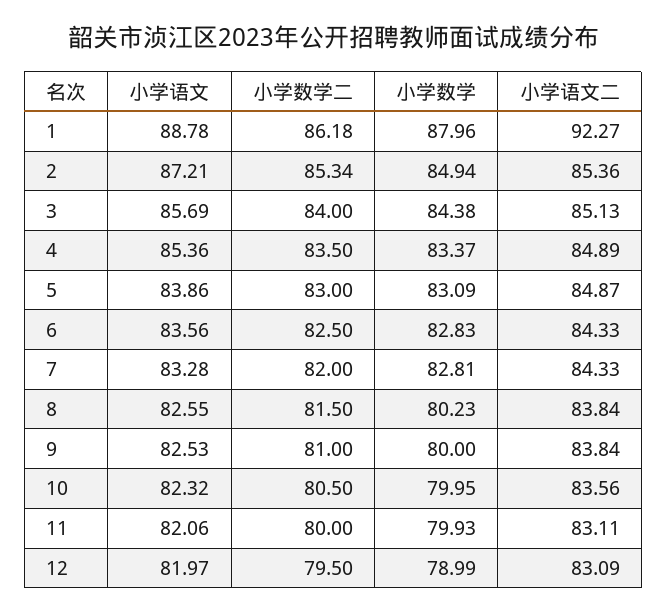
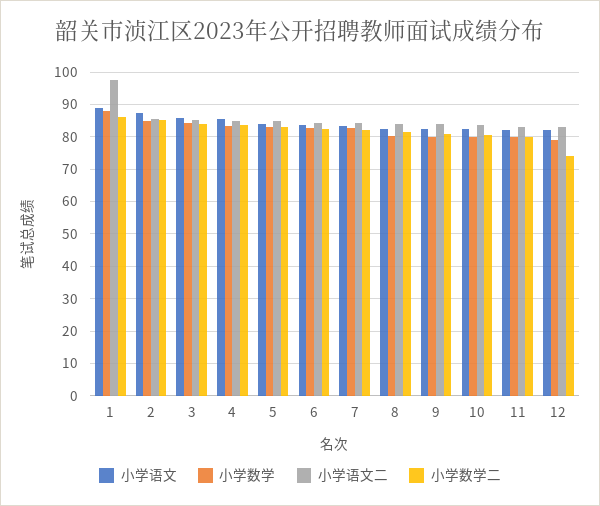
小学语文二, 1: 92.27 -> 98
小学数学二, 12: 79.5 -> 74

